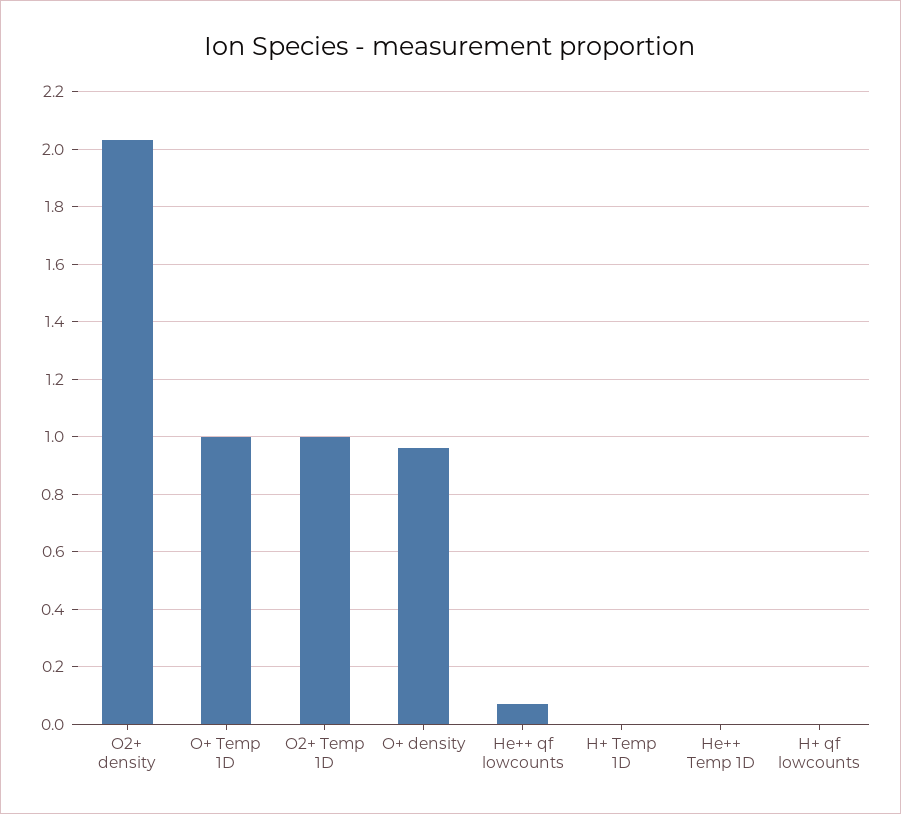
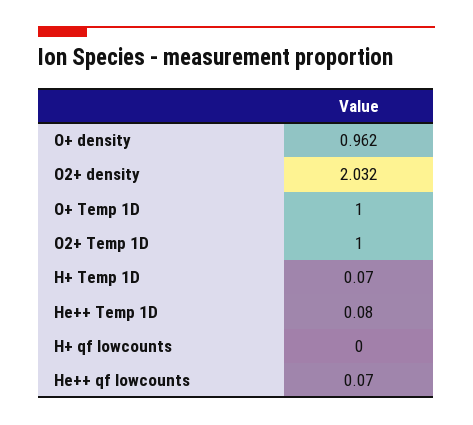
H+ Temp 1D: 0 -> 0.07
He++ Temp 1D: 0 -> 0.08

